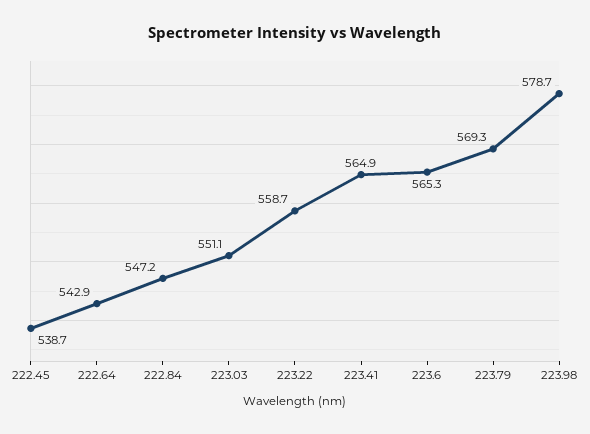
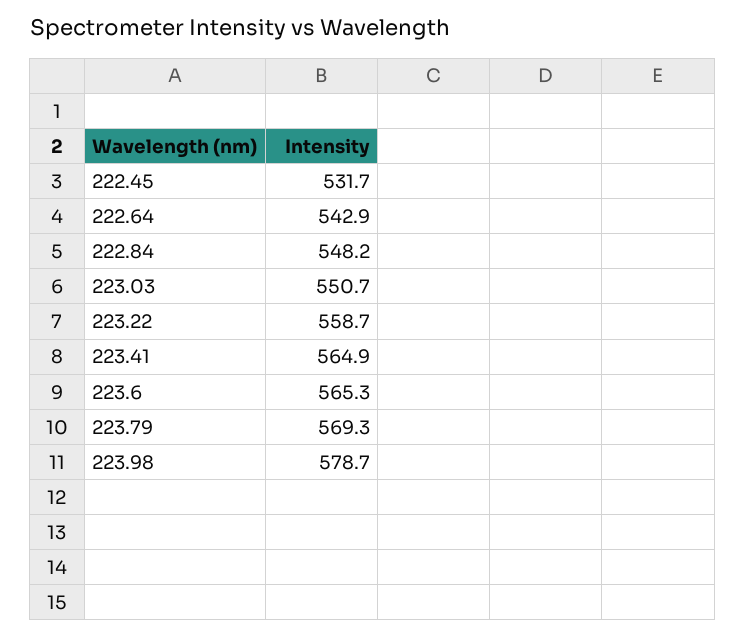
222.45: 538.7 -> 531.7
222.84: 547.2 -> 548.2
223.03: 551.1 -> 550.7

